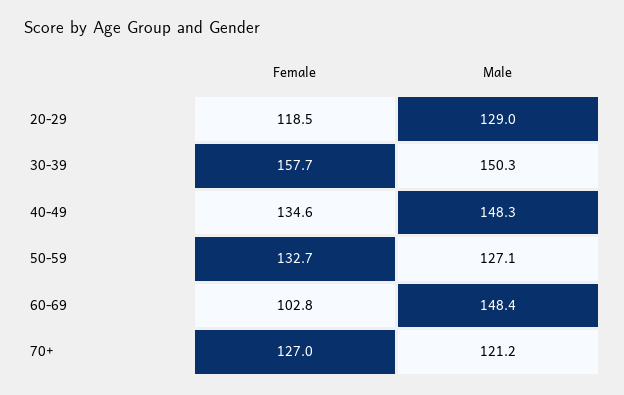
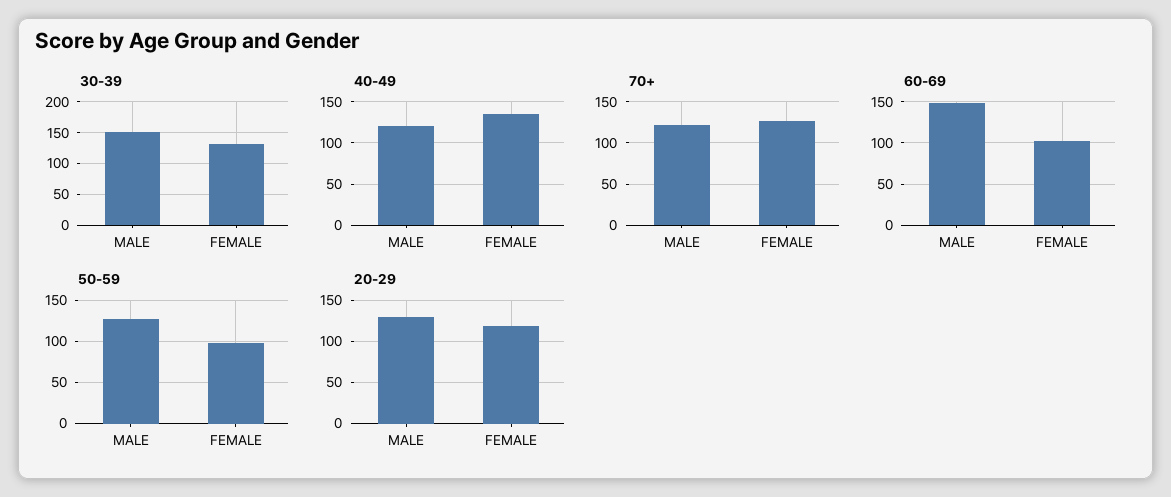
30-39, Female: 157.7 -> 130
40-49, Male: 148.3 -> 120
50-59, Female: 132.7 -> 100

